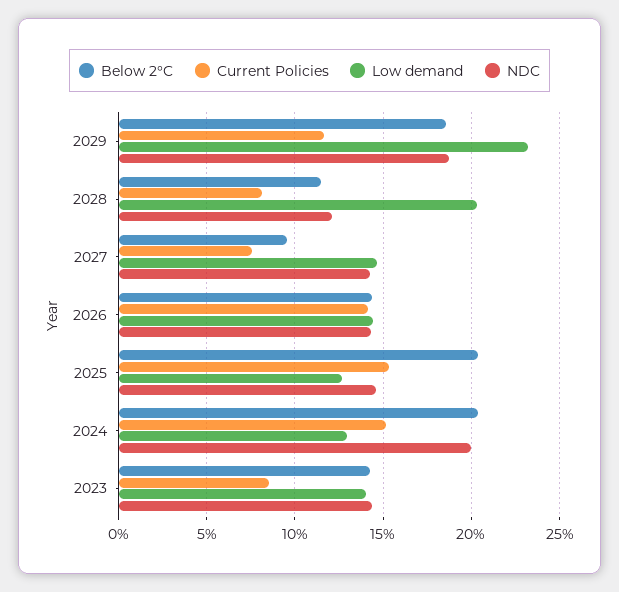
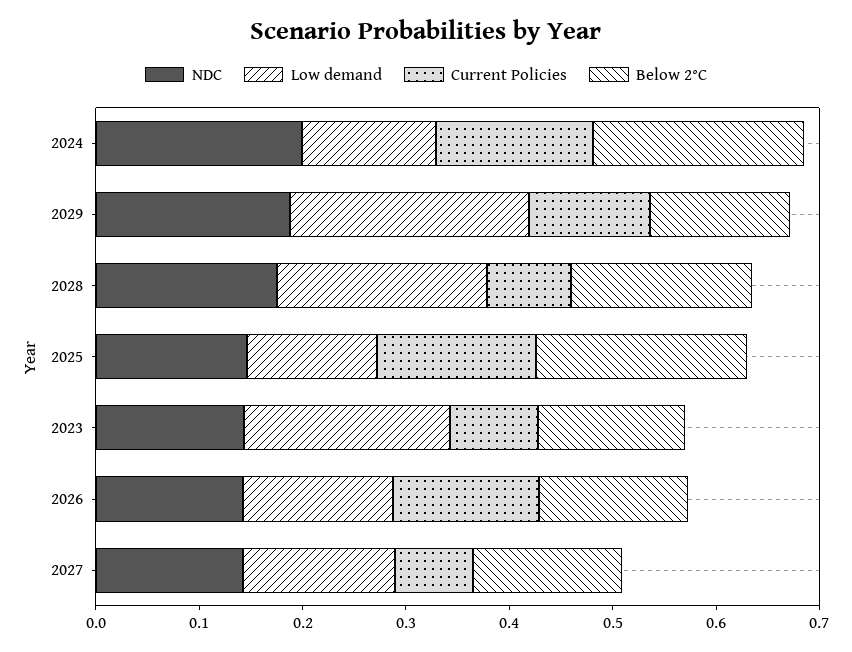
Below 2°C, 2029: 0.185 -> 0.14
Below 2°C, 2028: 0.115 -> 0.18
NDC, 2028: 0.12 -> 0.18
Below 2°C, 2027: 0.095 -> 0.14
Low demand, 2023: 0.14 -> 0.2

